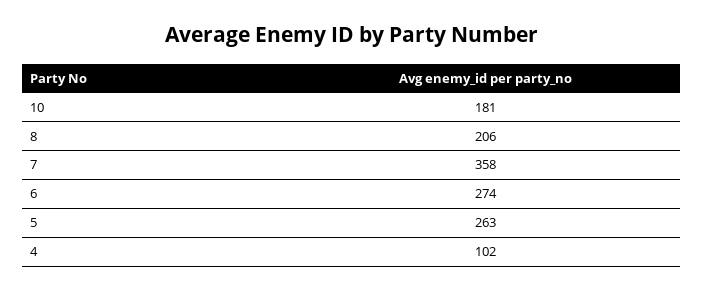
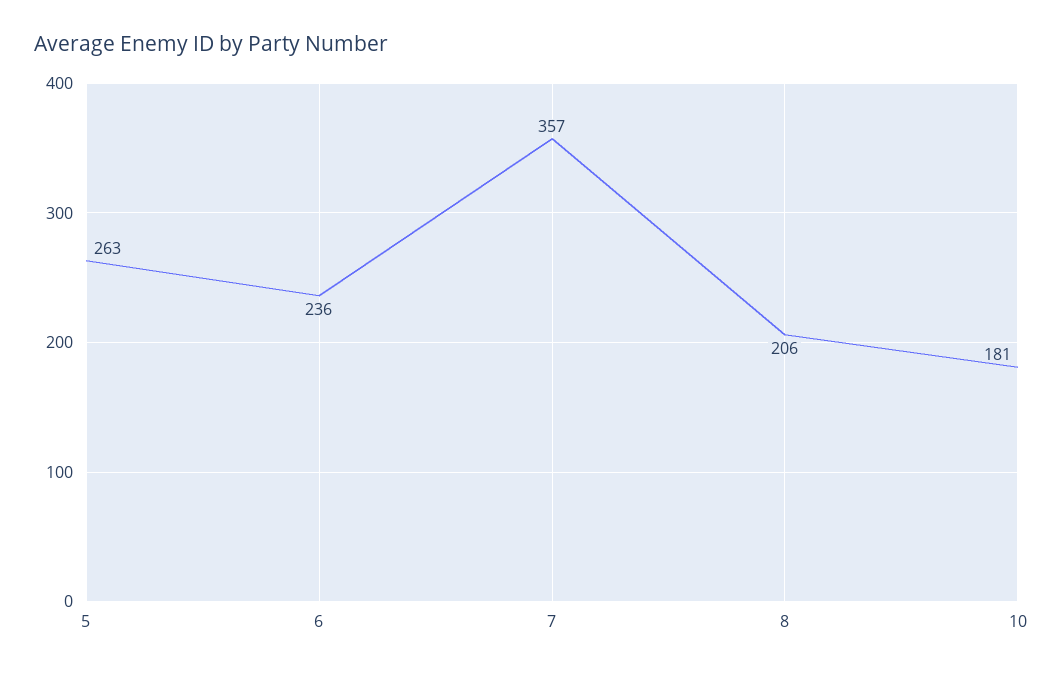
7: 358 -> 357
6: 274 -> 236
4: 102 -> none

